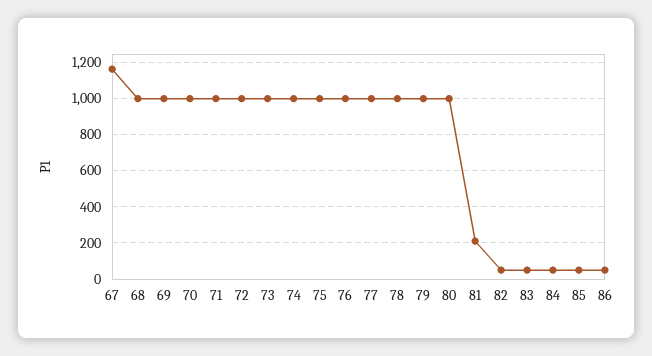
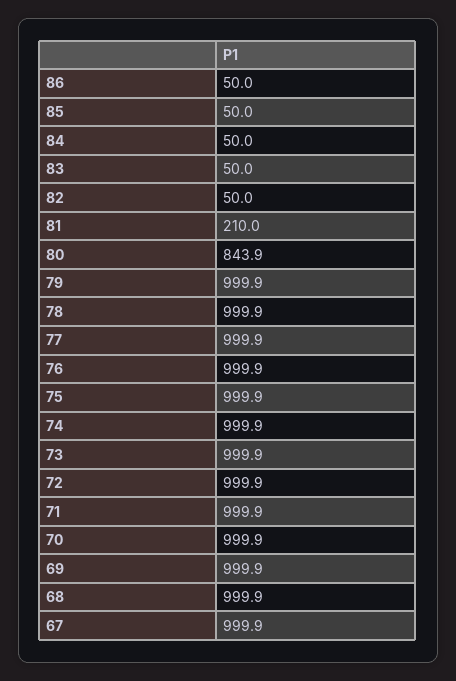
67: 1150 -> 999.9
80: 1000 -> 843.9

